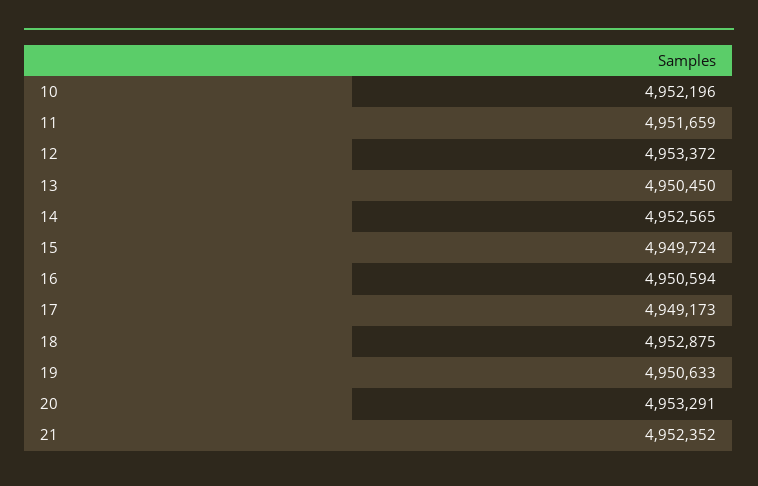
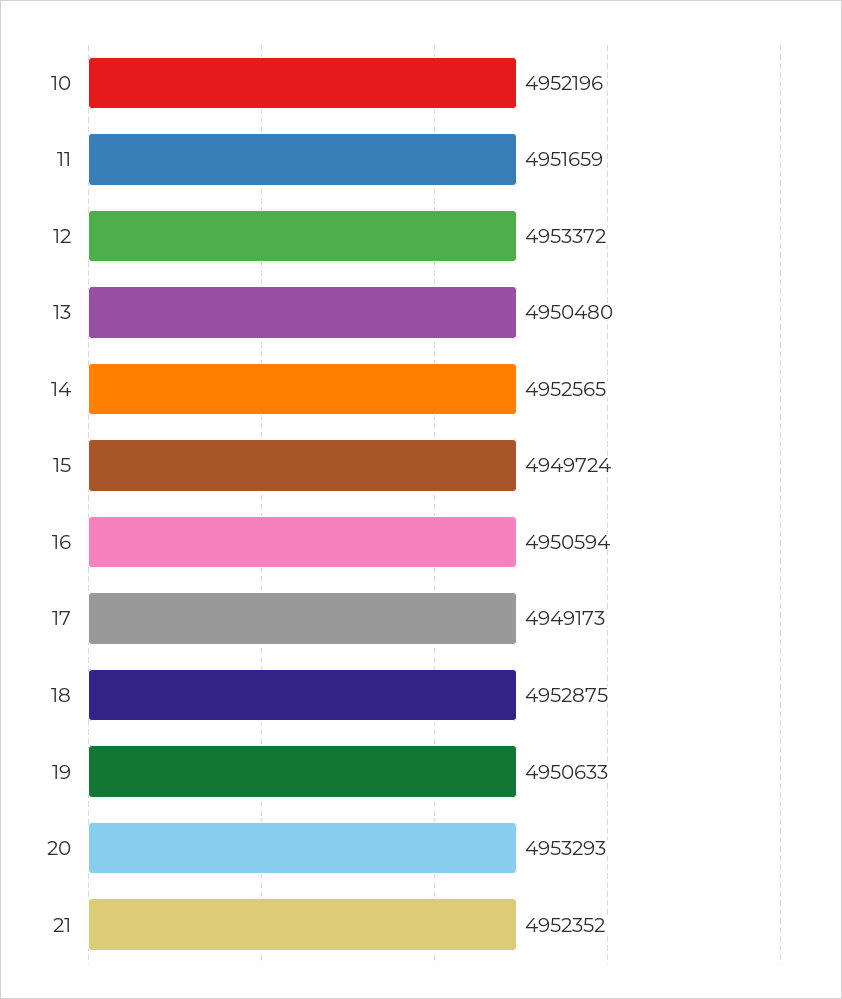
13: 4950450 -> 4950480
20: 4953291 -> 4953293

